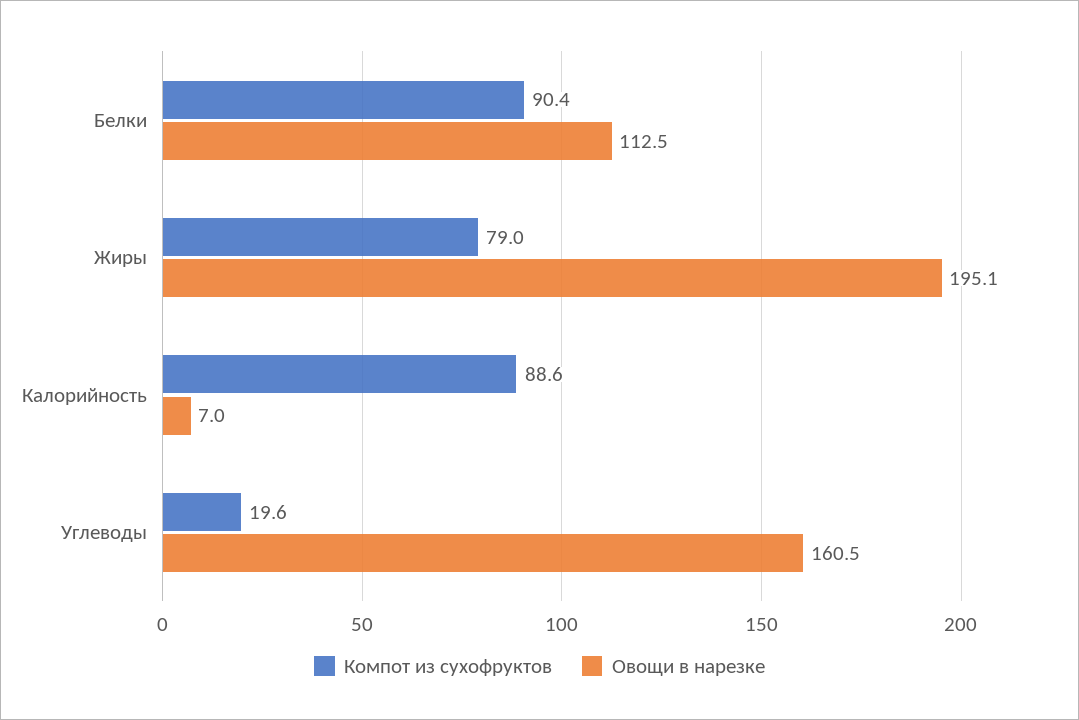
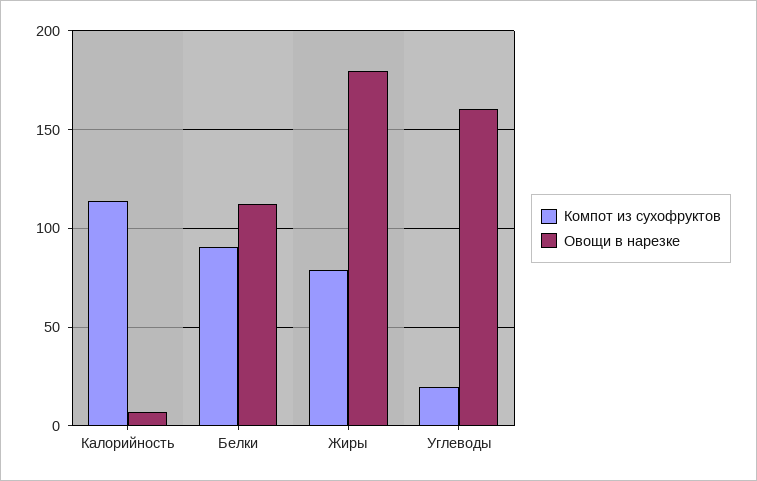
Овощи в нарезке, Жиры: 195.1 -> 180
Компот из сухофруктов, Калорийность: 88.6 -> 115

